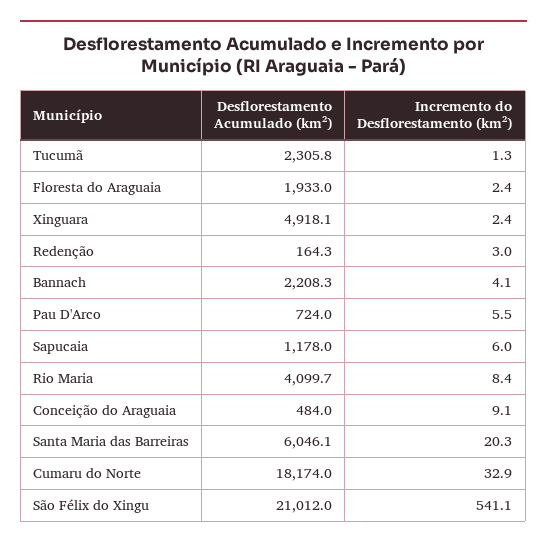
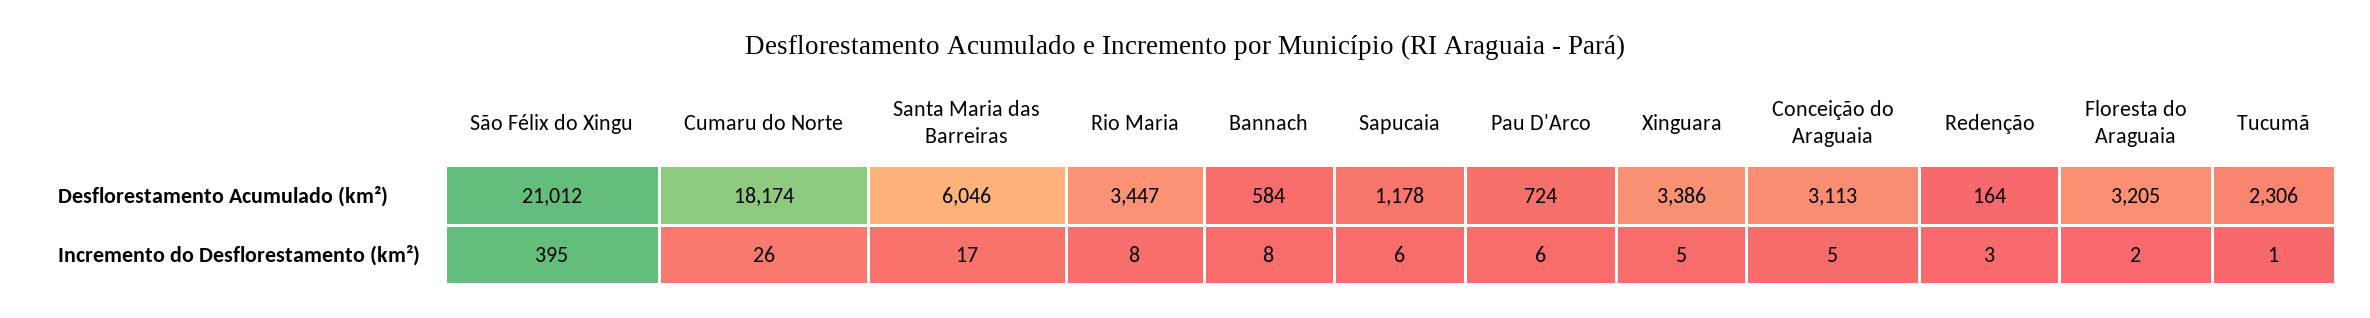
Desflorestamento Acumulado (km²), Floresta do Araguaia: 1933 -> 3205
Desflorestamento Acumulado (km²), Xinguara: 4918.1 -> 3386
Incremento do Desflorestamento (km²), Xinguara: 2.4 -> 5
Desflorestamento Acumulado (km²), Bannach: 2208.3 -> 584
Incremento do Desflorestamento (km²), Bannach: 4.1 -> 8
Desflorestamento Acumulado (km²), Rio Maria: 4099.7 -> 3447
Desflorestamento Acumulado (km²), Conceição do Araguaia: 484 -> 3113
Incremento do Desflorestamento (km²), Conceição do Araguaia: 9.1 -> 5
Incremento do Desflorestamento (km²), Santa Maria das Barreiras: 20.3 -> 17
Incremento do Desflorestamento (km²), Cumaru do Norte: 32.9 -> 26
Incremento do Desflorestamento (km²), São Félix do Xingu: 541.1 -> 395

